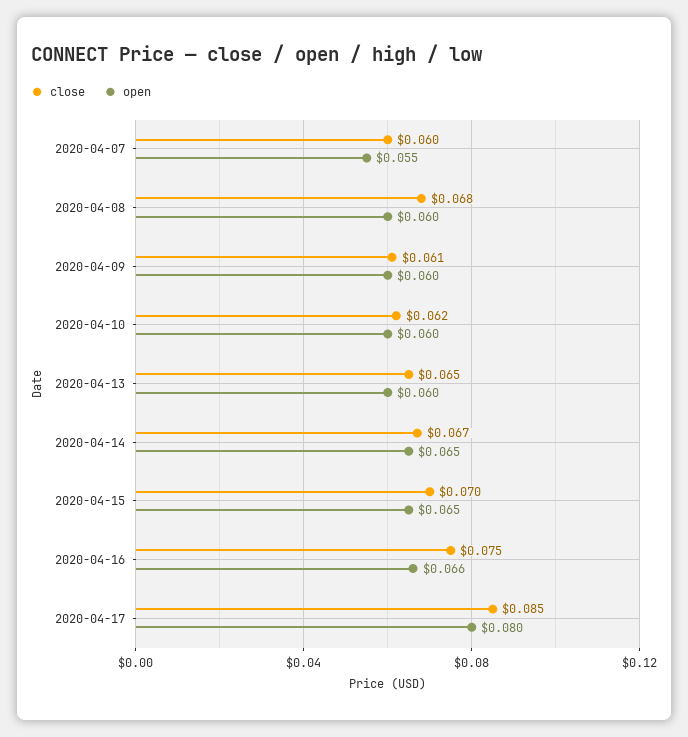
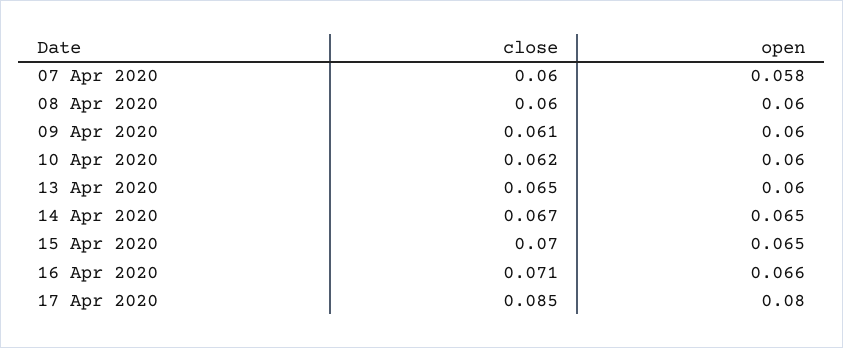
open, 2020-04-07: 0.055 -> 0.058
close, 2020-04-08: 0.068 -> 0.06
close, 2020-04-16: 0.075 -> 0.071

